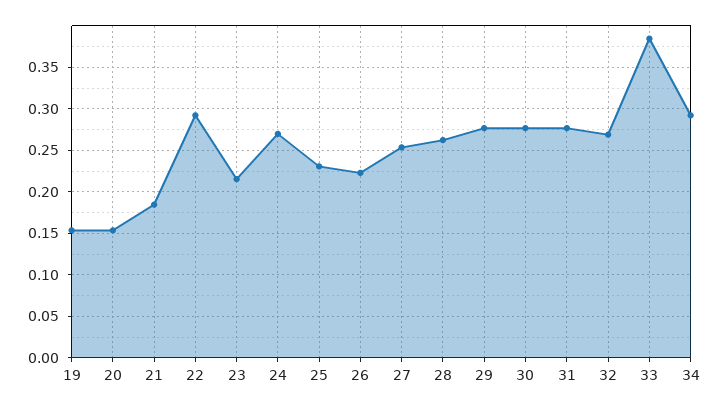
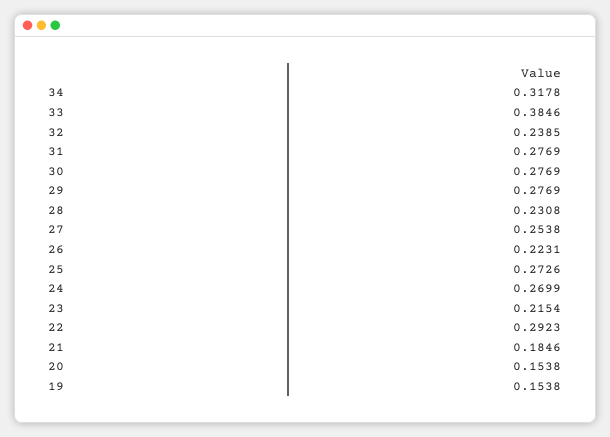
25: 0.23 -> 0.2726
28: 0.26 -> 0.2308
32: 0.27 -> 0.2385
34: 0.29 -> 0.3178

